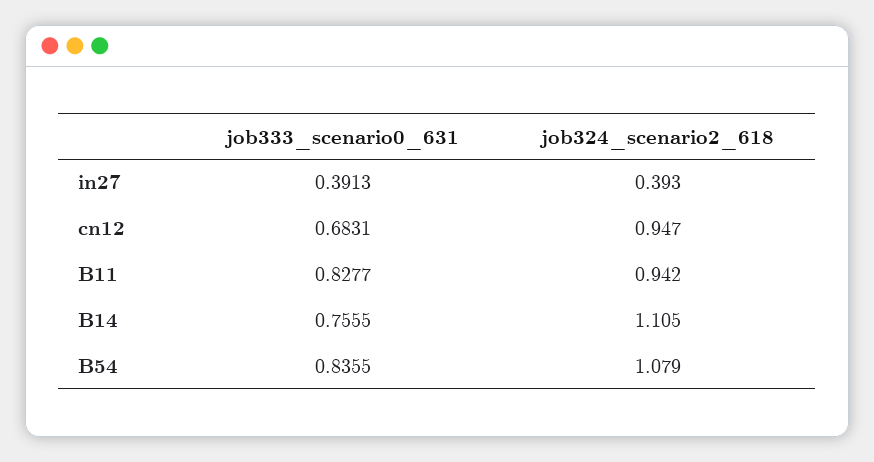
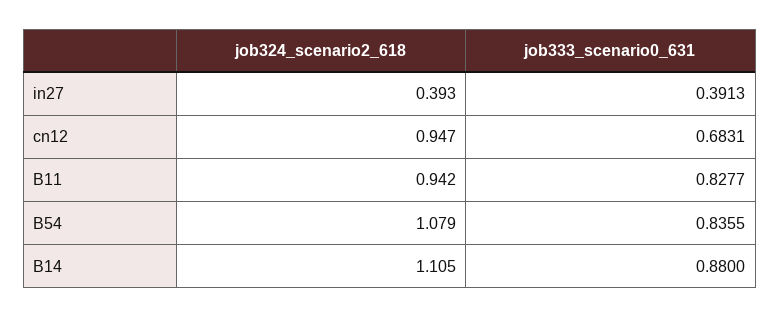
job333_scenario0_631, B14: 0.7555 -> 0.88

